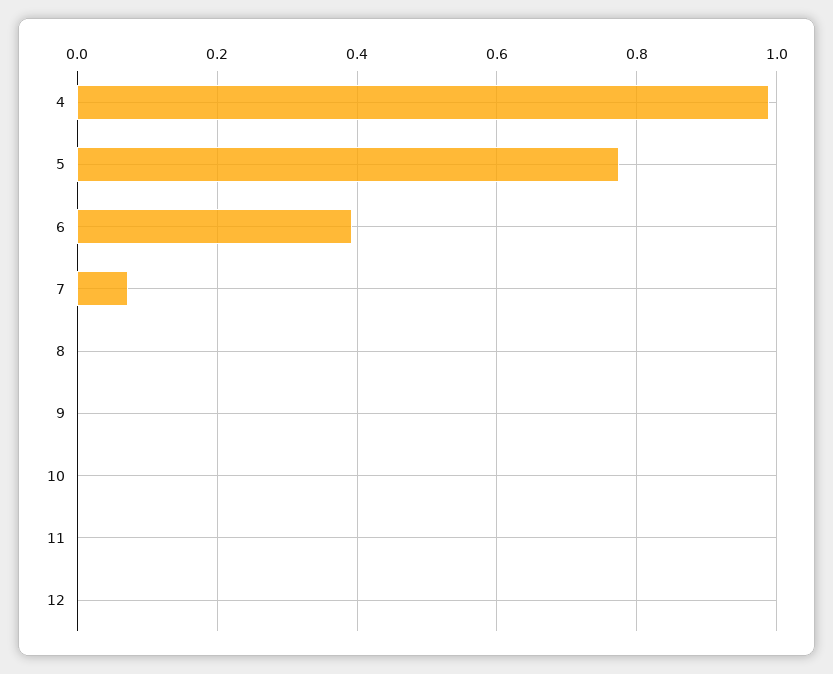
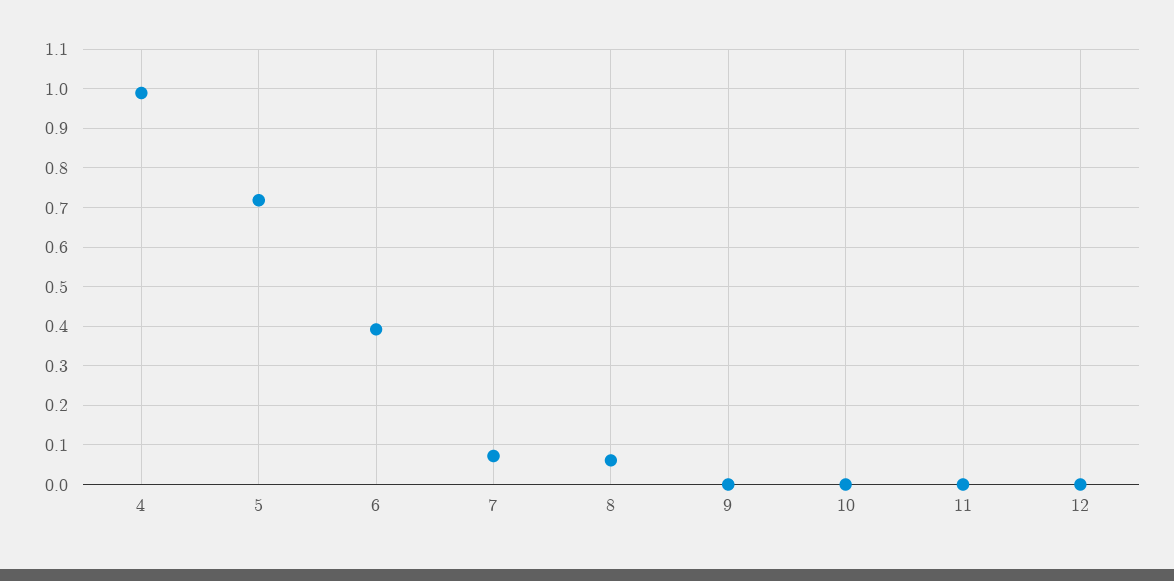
5: 0.78 -> 0.72
8: 0 -> 0.06

